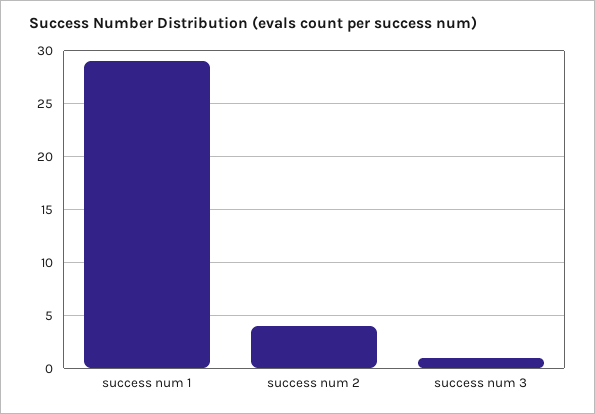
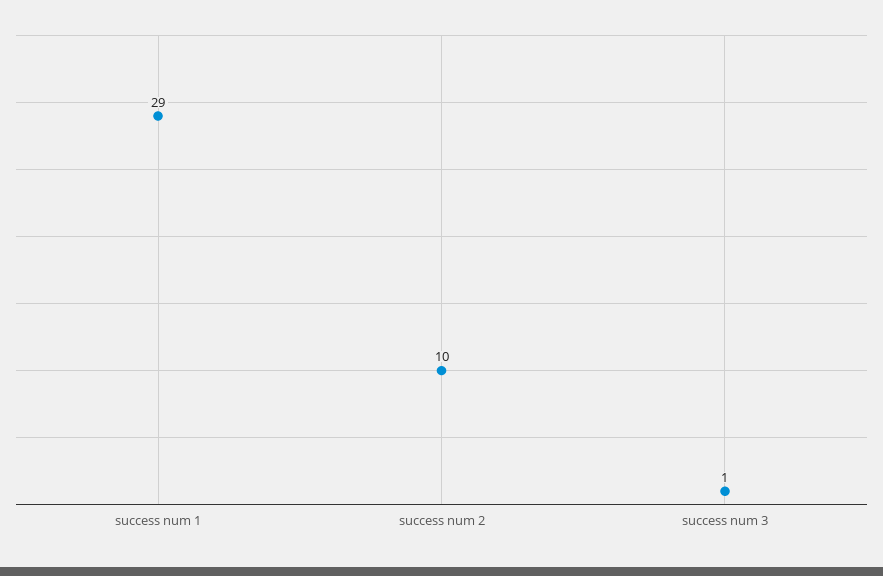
success num 2: 4 -> 10

